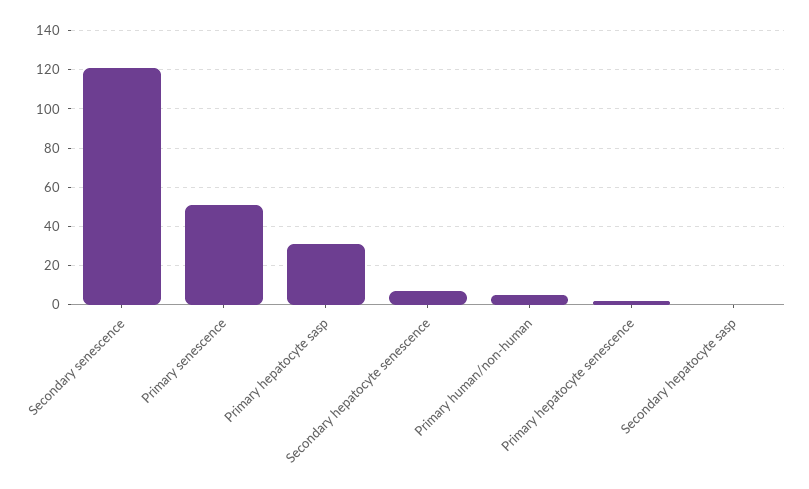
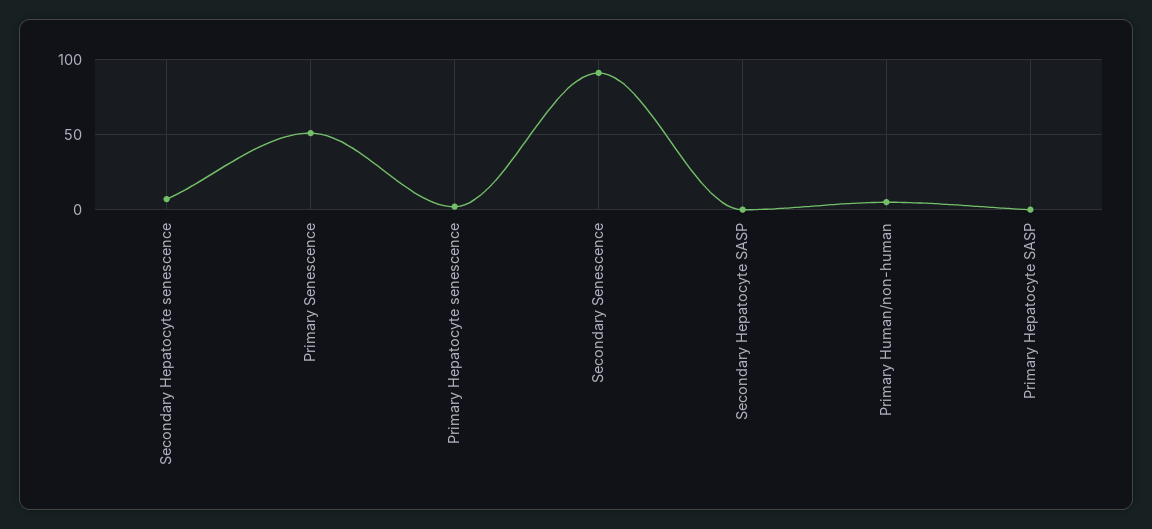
Secondary senescence: 120 -> 90
Primary hepatocyte sasp: 30 -> 0

